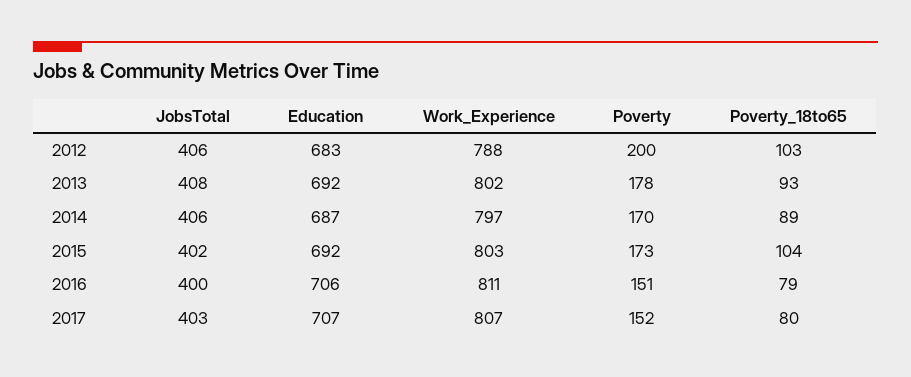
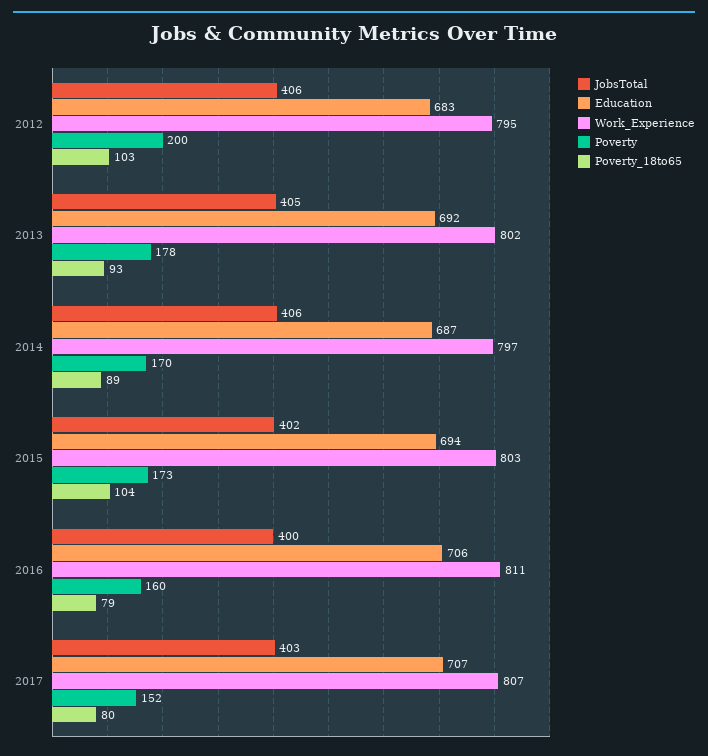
Work_Experience, 2012: 788 -> 795
JobsTotal, 2013: 408 -> 405
Education, 2015: 692 -> 694
Poverty, 2016: 151 -> 160

